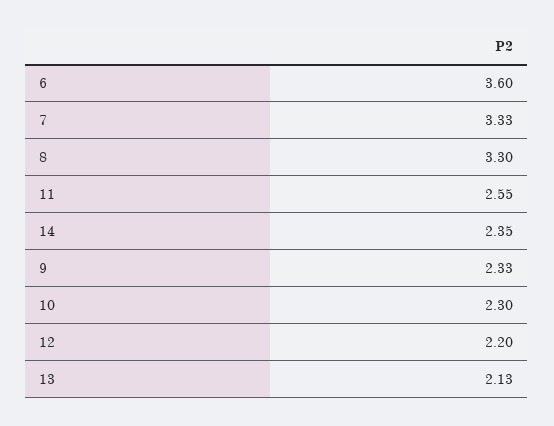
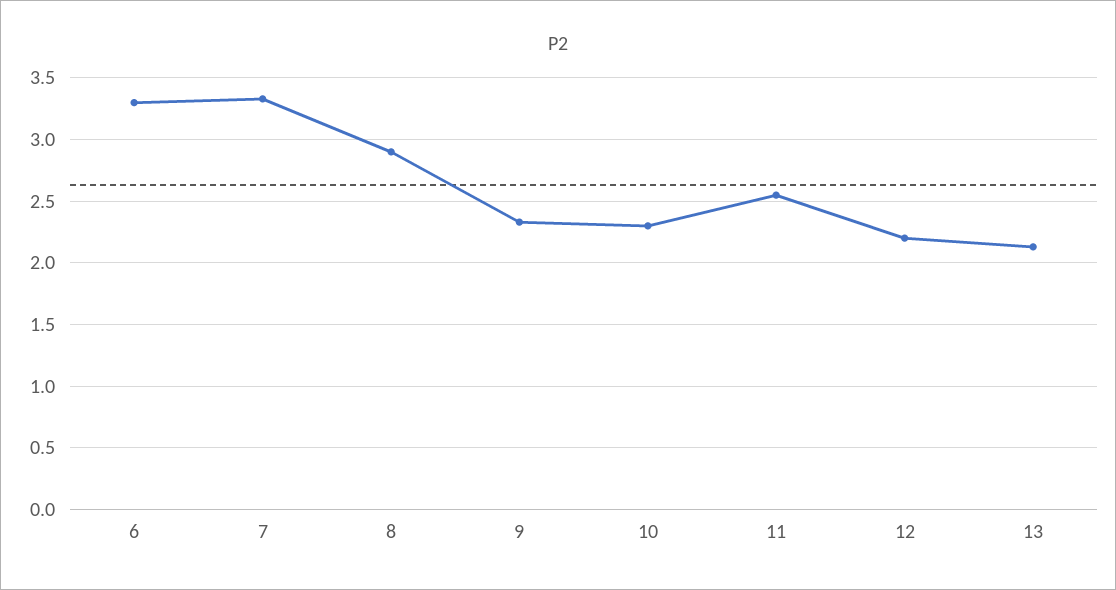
6: 3.6 -> 3.3
8: 3.3 -> 2.9
14: 2.35 -> none

